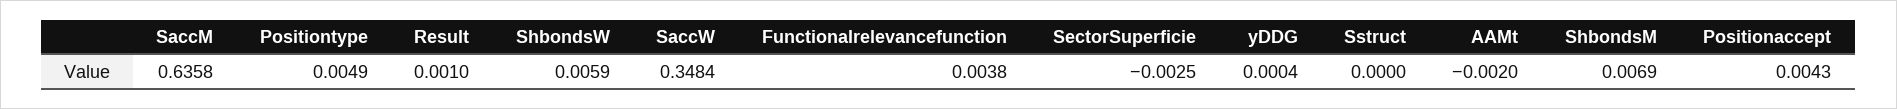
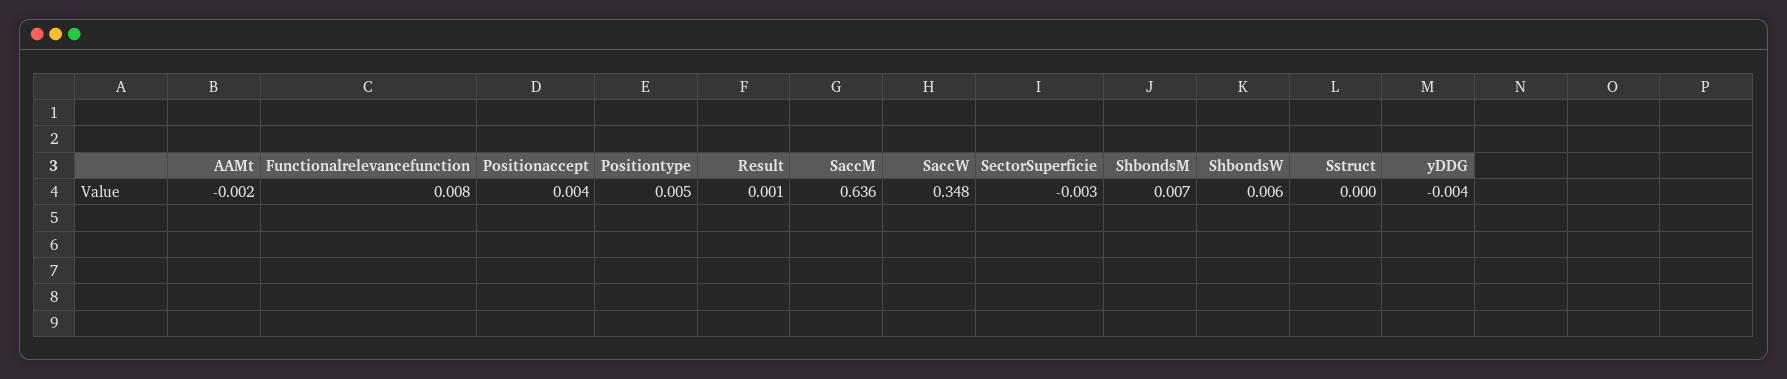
Functionalrelevancefunction: 0.0038 -> 0.008
yDDG: 0.0004 -> -0.004

